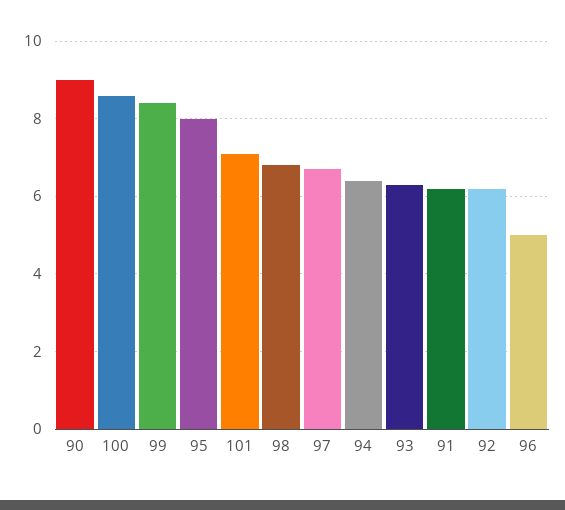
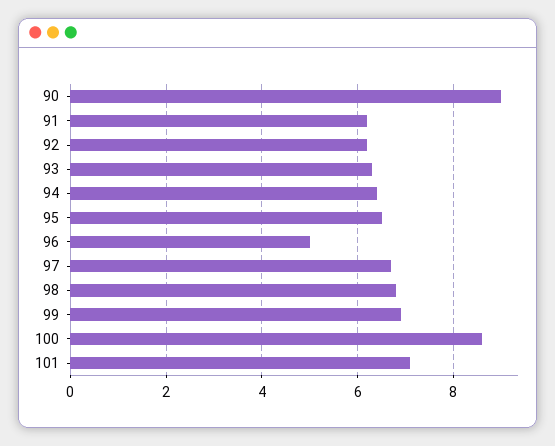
99: 8.5 -> 7
95: 8 -> 6.5

